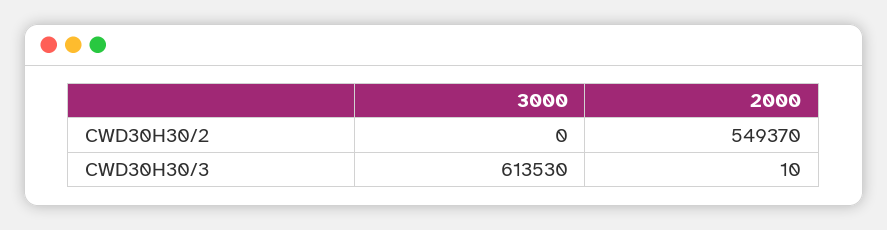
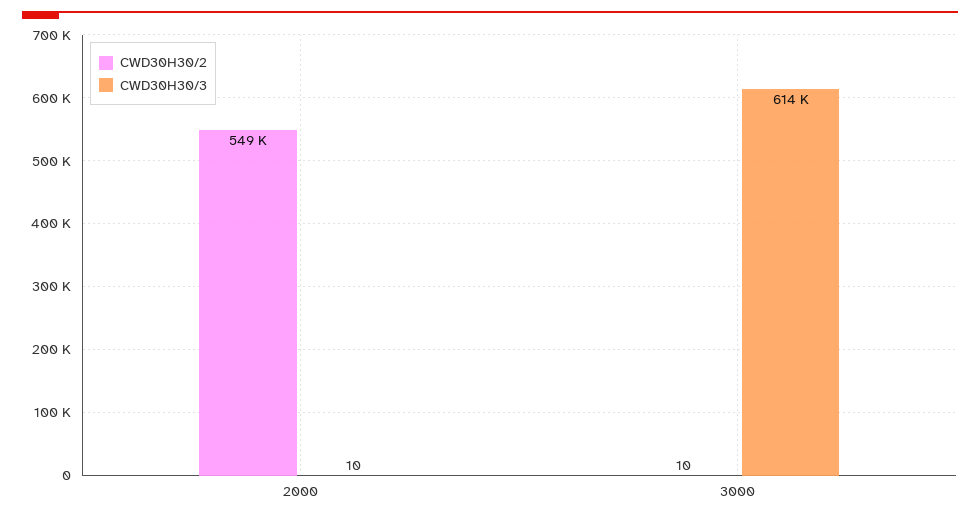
CWD30H30/2, 3000: 0 -> 10

